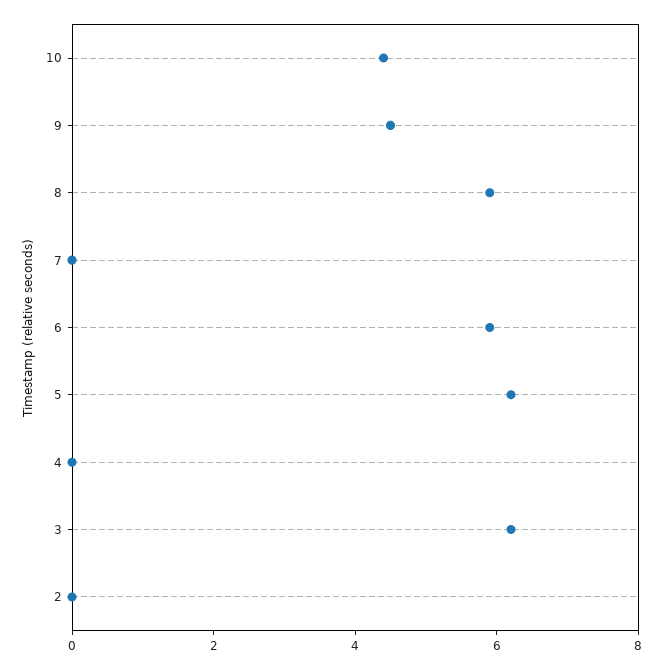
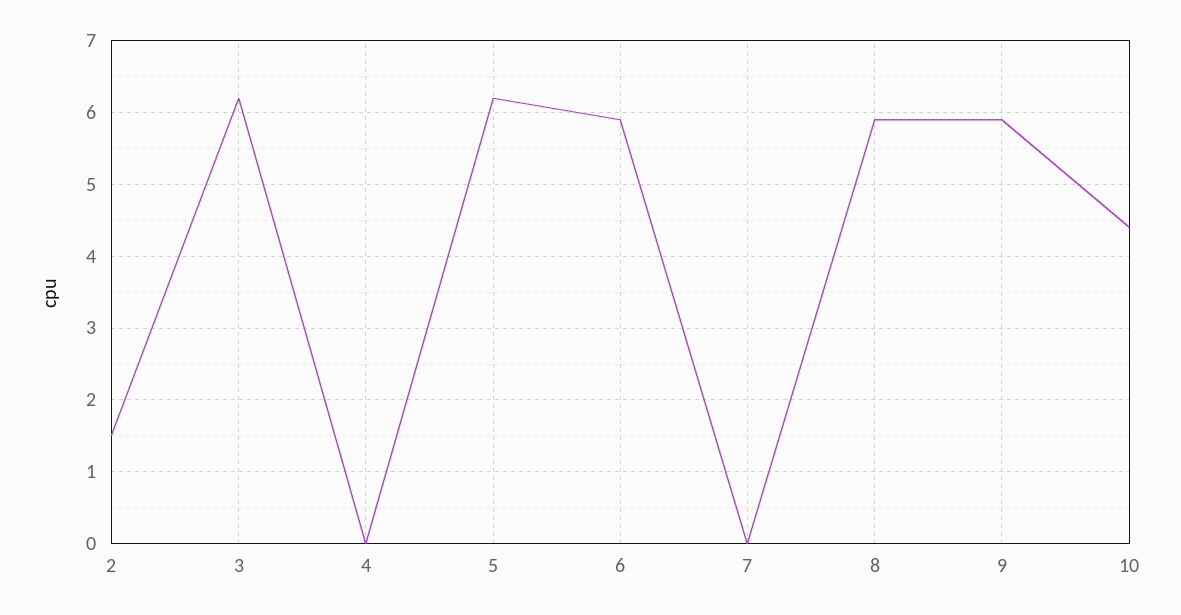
9: 4.5 -> 5.9
2: 0 -> 1.5

